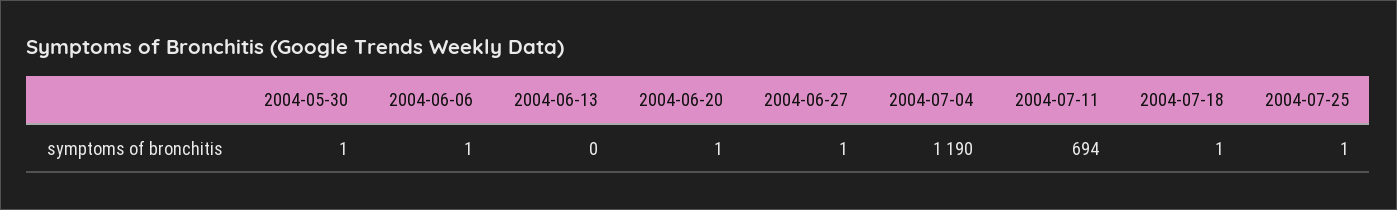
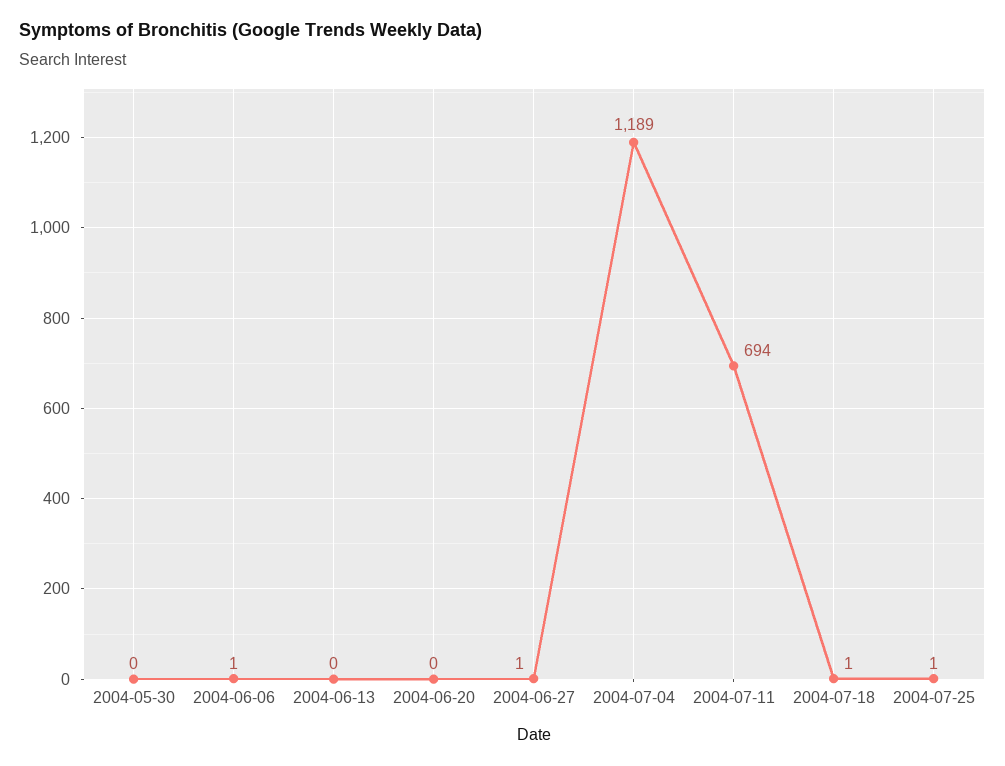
2004-05-30: 1 -> 0
2004-06-20: 1 -> 0
2004-07-04: 1190 -> 1189

